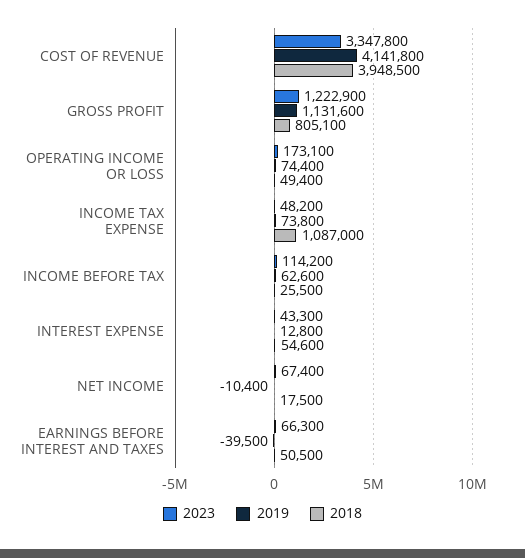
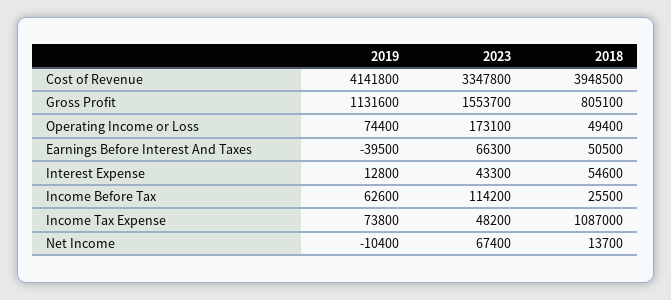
2023, GROSS PROFIT: 1222900 -> 1553700
2018, NET INCOME: 17500 -> 13700

